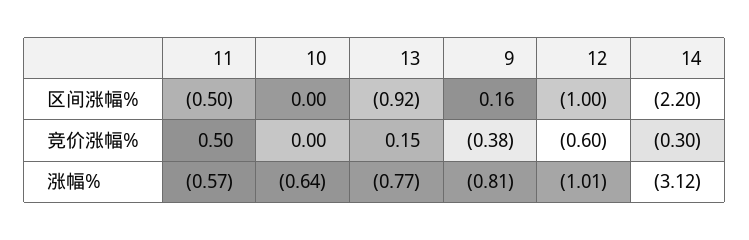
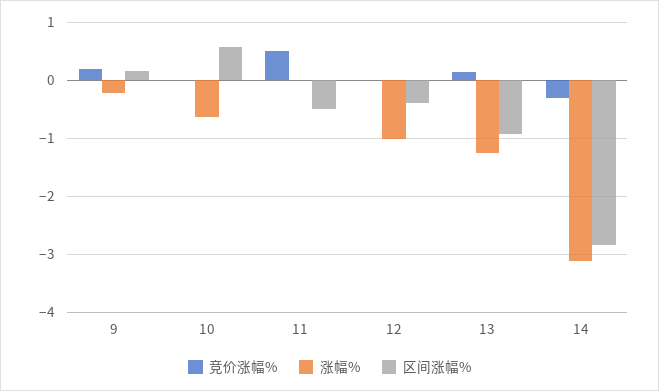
区间涨幅%, 10: 0 -> 0.6
区间涨幅%, 12: -1 -> -0.4
区间涨幅%, 14: -2.2 -> -2.8
竞价涨幅%, 9: -0.38 -> 0.2
竞价涨幅%, 12: -0.6 -> 0
涨幅%, 11: -0.57 -> 0
涨幅%, 13: -0.77 -> -1.2
涨幅%, 9: -0.81 -> -0.2

